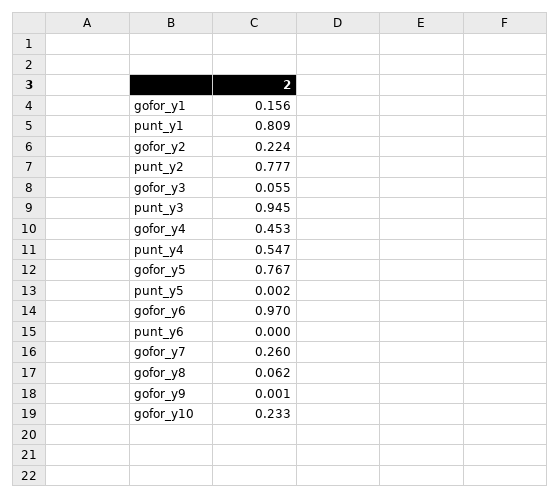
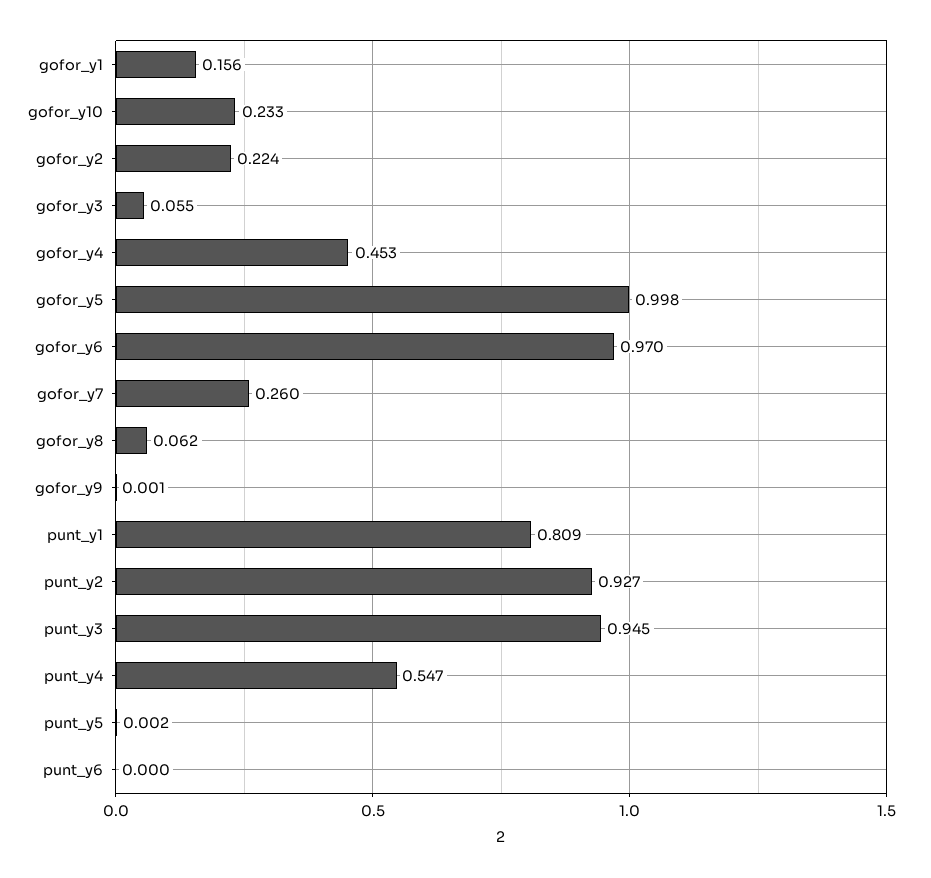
punt_y2: 0.777 -> 0.927
gofor_y5: 0.767 -> 0.998

